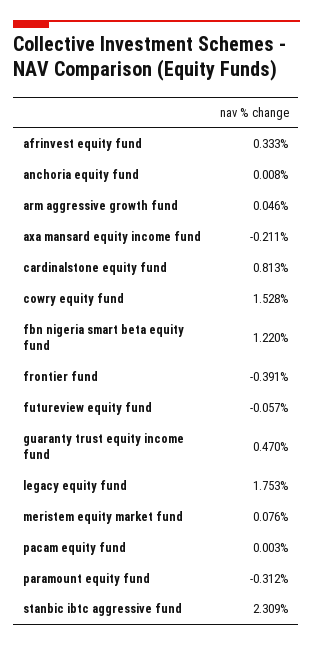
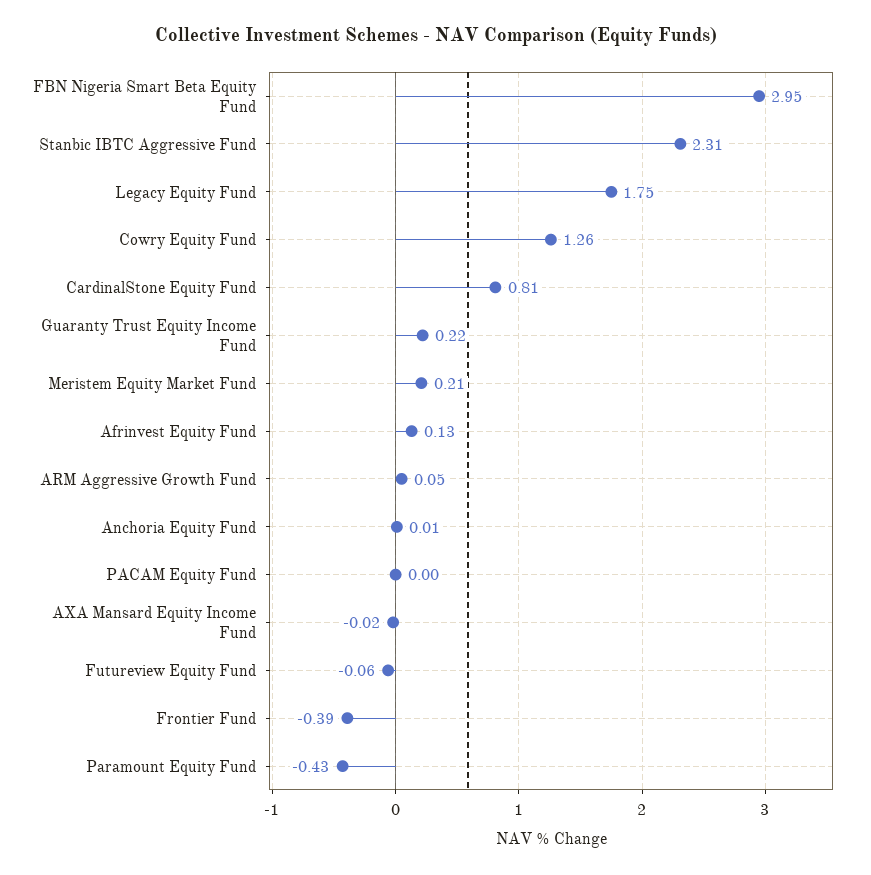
afrinvest equity fund: 0.333 -> 0.13
axa mansard equity income fund: -0.211 -> -0.02
cowry equity fund: 1.528 -> 1.26
fbn nigeria smart beta equity fund: 1.22 -> 2.95
guaranty trust equity income fund: 0.47 -> 0.22
meristem equity market fund: 0.076 -> 0.21
paramount equity fund: -0.312 -> -0.43

